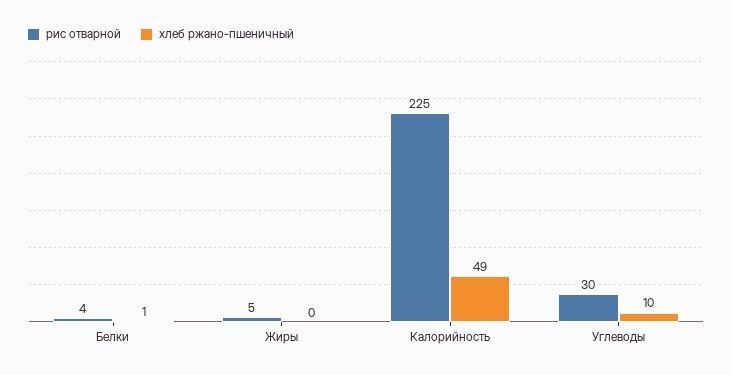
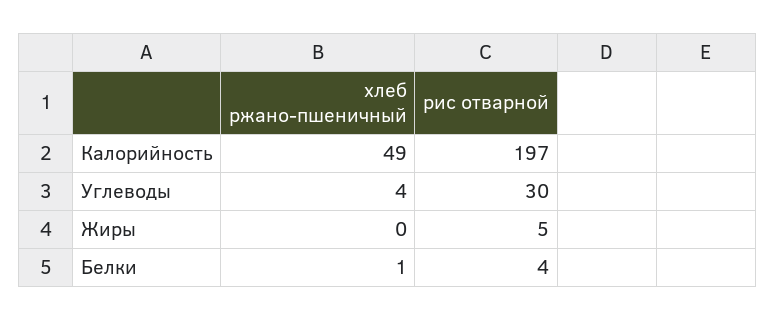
рис отварной, Калорийность: 225 -> 197
хлеб ржано-пшеничный, Углеводы: 10 -> 4

